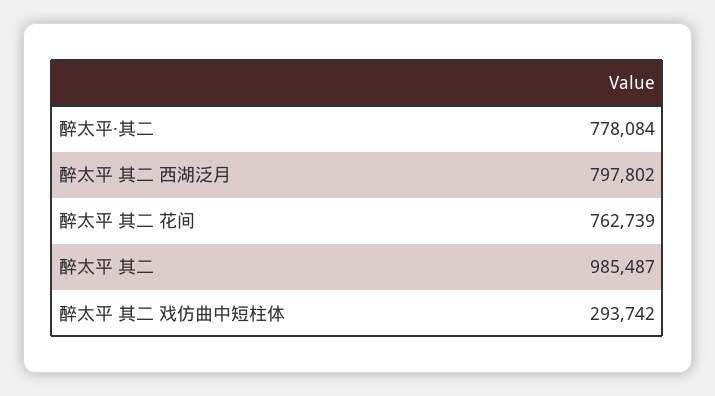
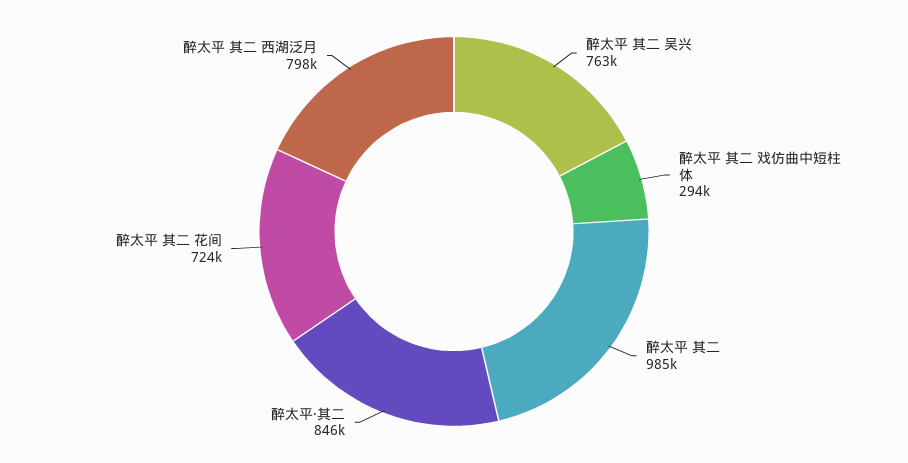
醉太平·其二: 778084 -> 846000
醉太平 其二 花间: 762739 -> 724000
醉太平 其二 吴兴: none -> 763000

